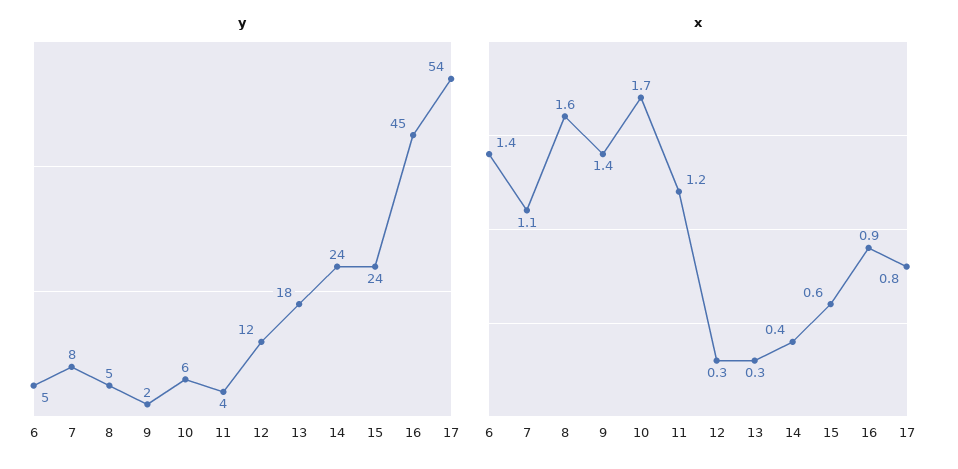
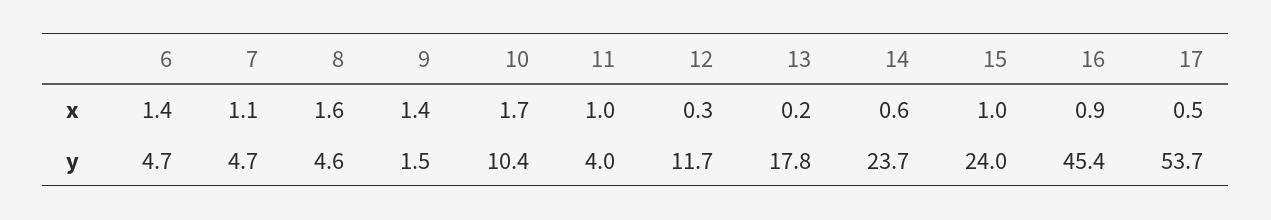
y, 7: 8 -> 4.7
y, 10: 6 -> 10.4
x, 11: 1.2 -> 1
x, 13: 0.3 -> 0.2
x, 14: 0.4 -> 0.6
x, 15: 0.6 -> 1
x, 17: 0.8 -> 0.5

